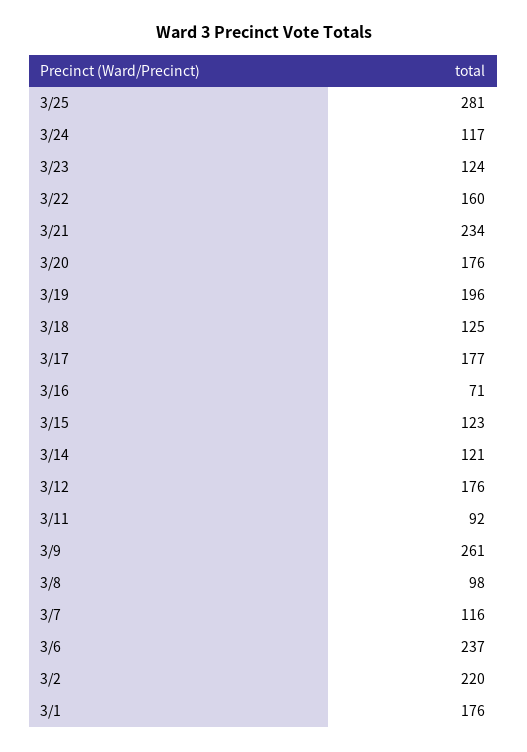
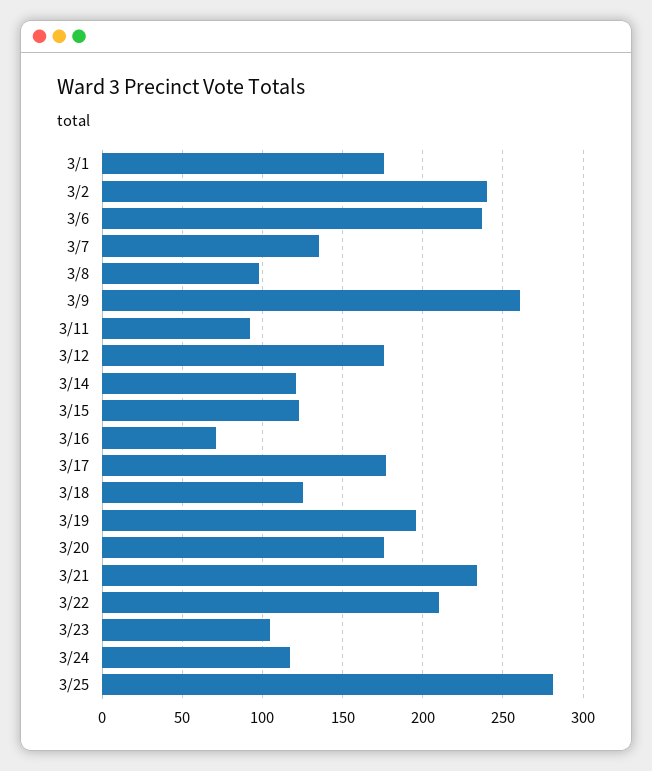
3/23: 124 -> 105
3/22: 160 -> 210
3/7: 116 -> 135
3/2: 220 -> 240

